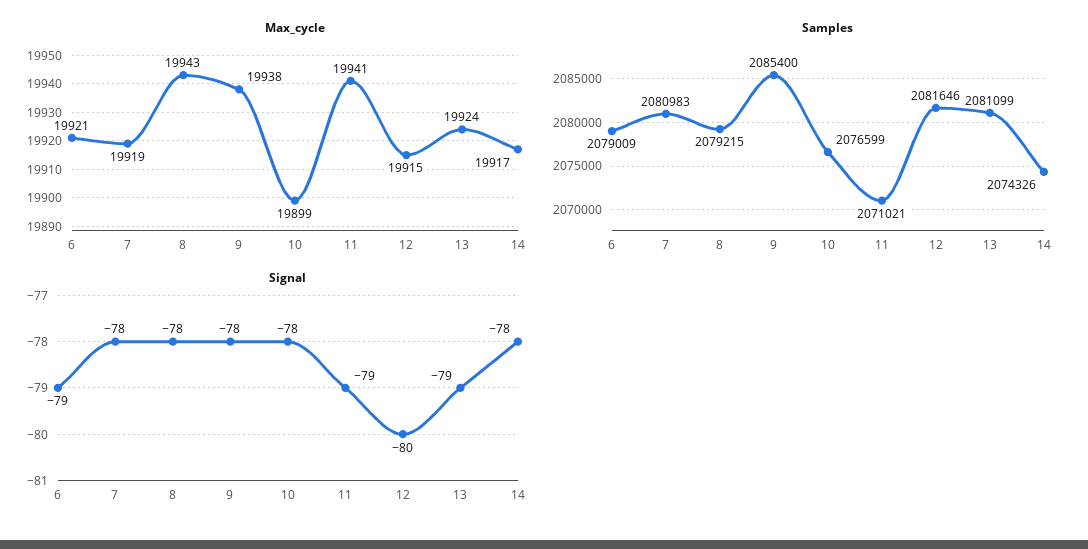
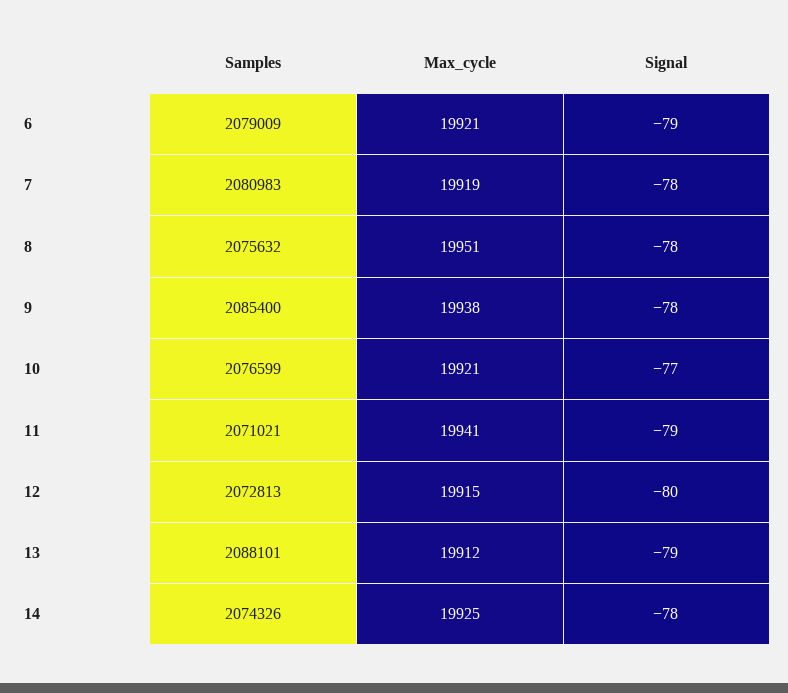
Max_cycle, 8: 19943 -> 19951
Max_cycle, 10: 19899 -> 19921
Max_cycle, 13: 19924 -> 19912
Max_cycle, 14: 19917 -> 19925
Samples, 8: 2079215 -> 2075632
Samples, 12: 2081646 -> 2072813
Samples, 13: 2081099 -> 2088101
Signal, 10: -78 -> -77

